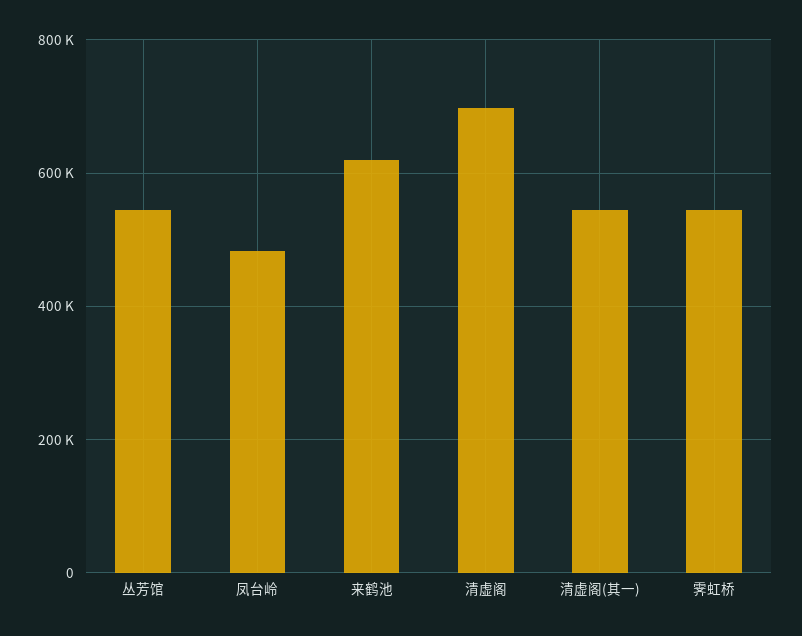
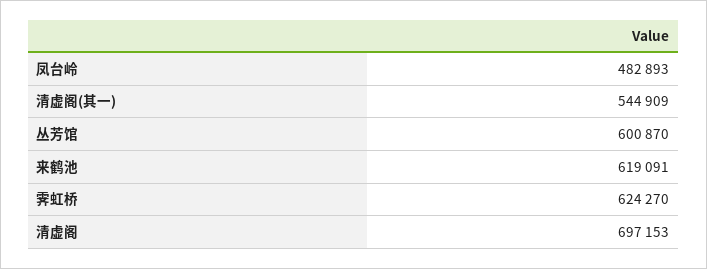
丛芳馆: 540000 -> 600870
霁虹桥: 540000 -> 624270

